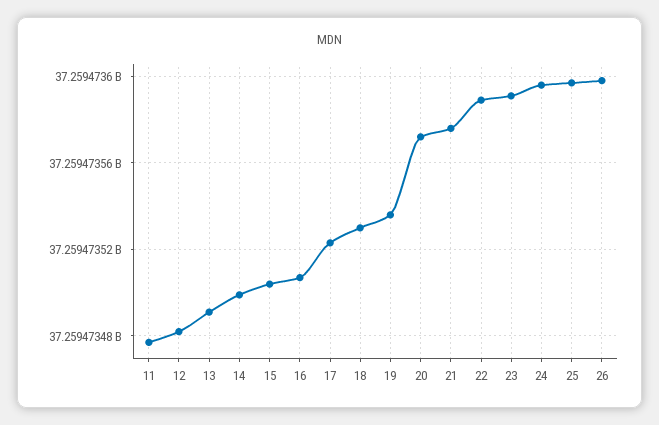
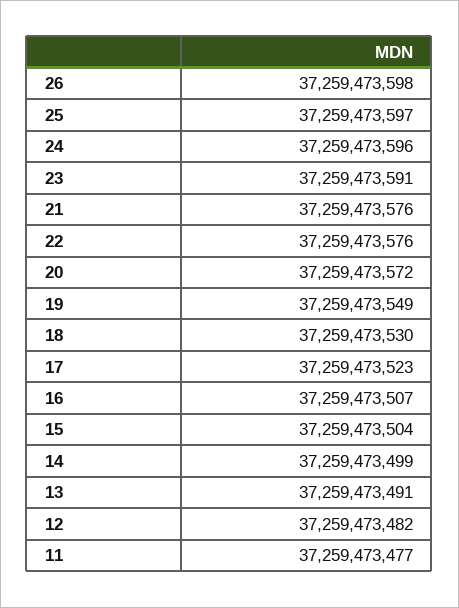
19: 37259473535 -> 37259473549
22: 37259473590 -> 37259473576

